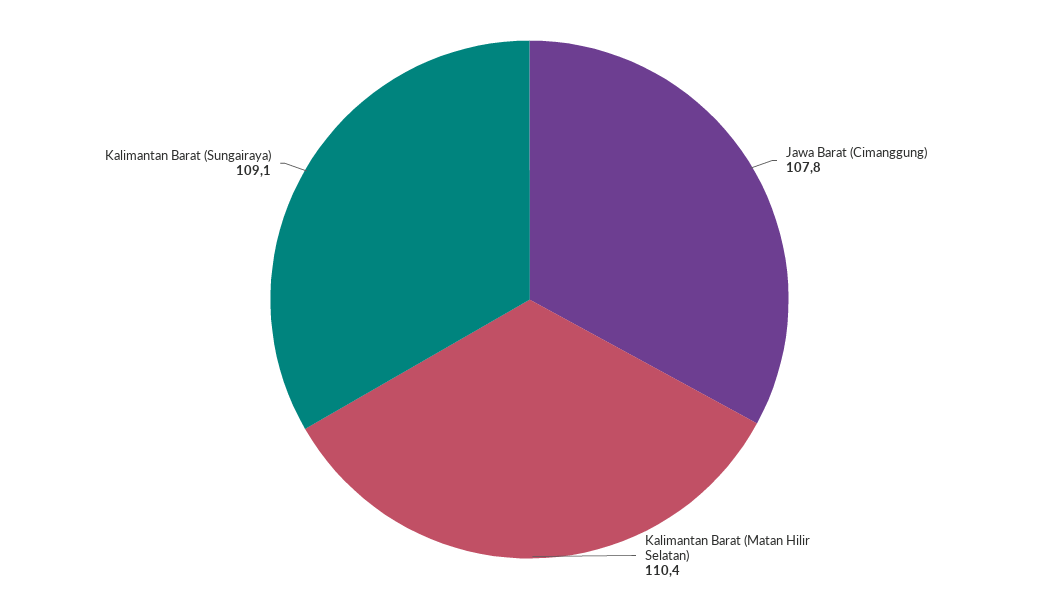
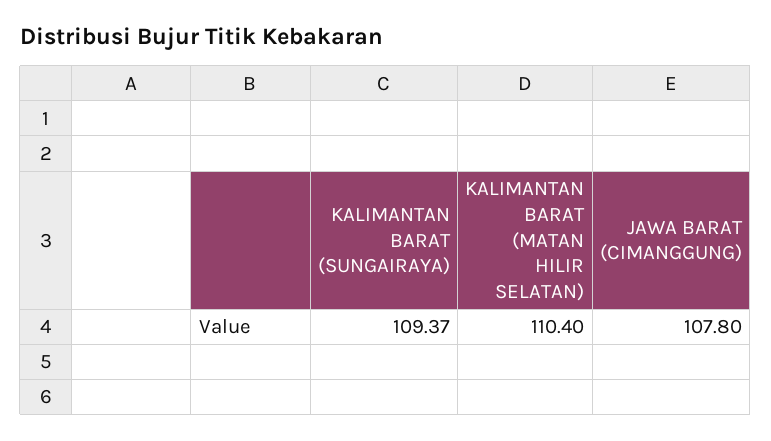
Kalimantan Barat (Sungairaya): 109.1 -> 109.37

